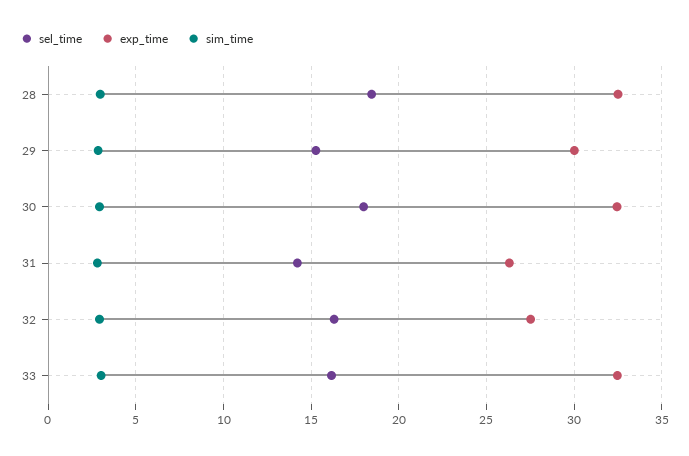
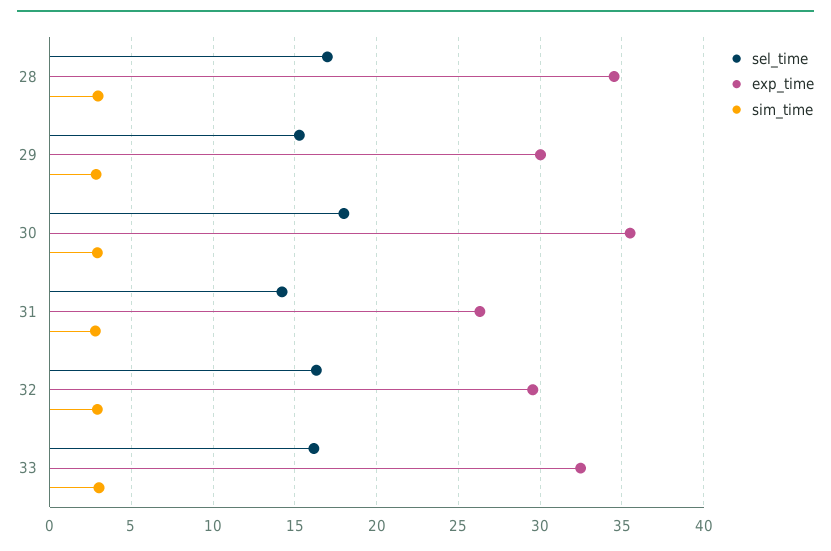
sel_time, 28: 18.5 -> 17
exp_time, 28: 32.5 -> 34.5
exp_time, 30: 32.5 -> 35.5
exp_time, 32: 27.5 -> 29.5

